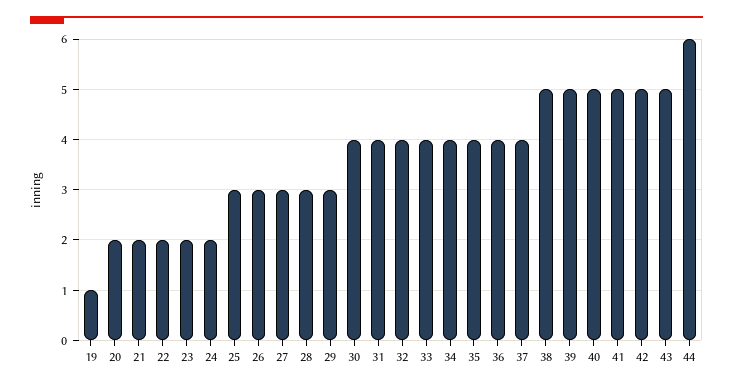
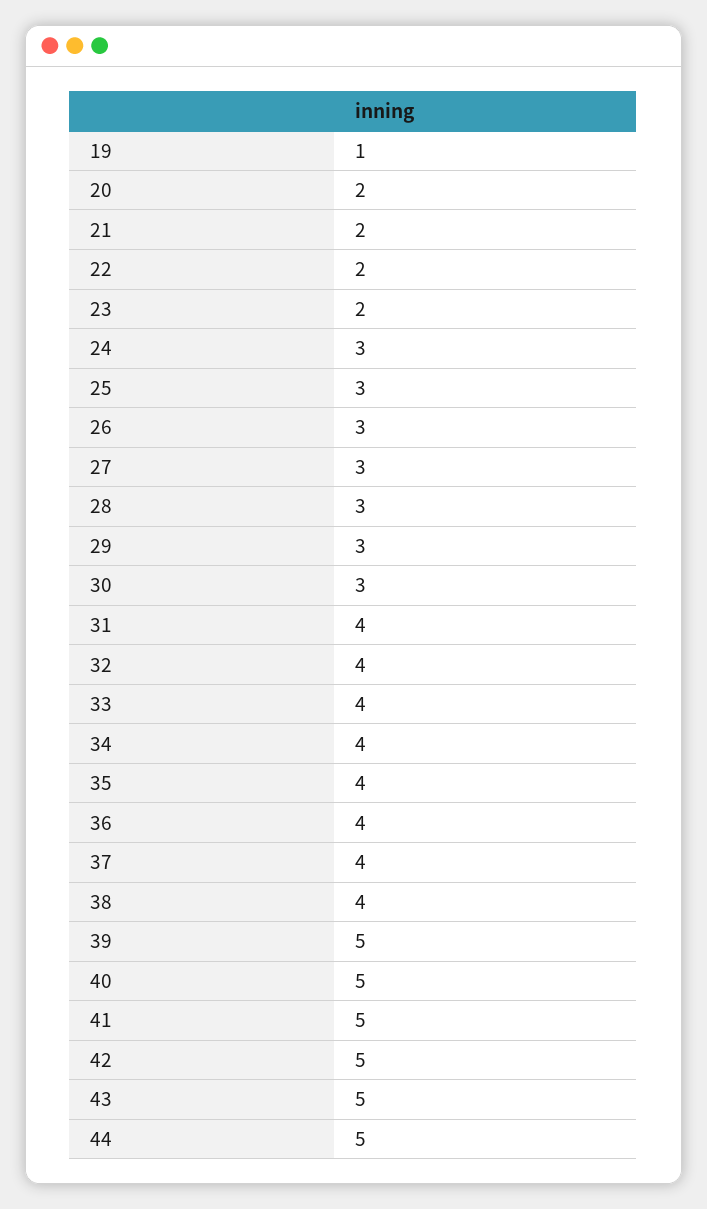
24: 2 -> 3
30: 4 -> 3
38: 5 -> 4
44: 6 -> 5

